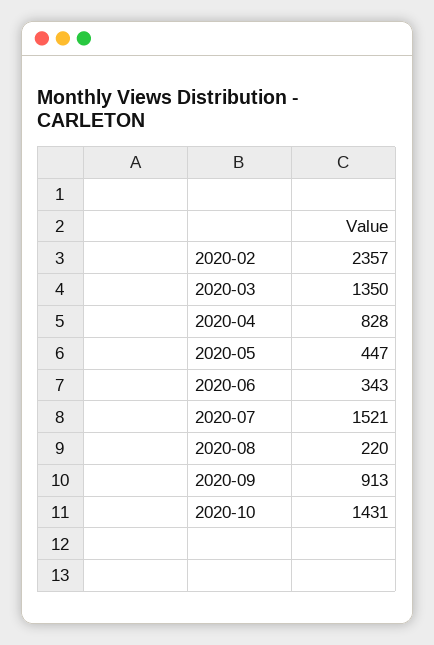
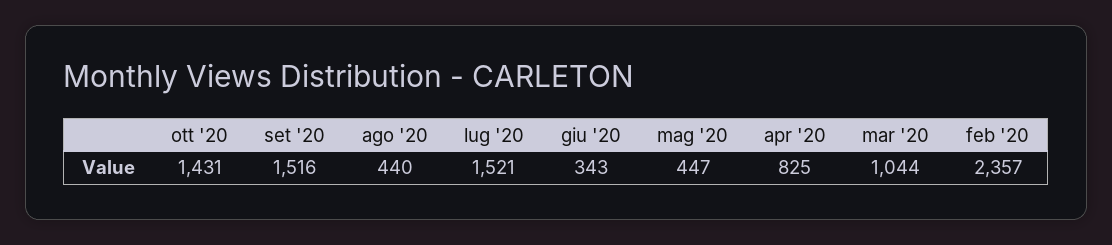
2020-03: 1350 -> 1044
2020-04: 828 -> 825
2020-08: 220 -> 440
2020-09: 913 -> 1516

